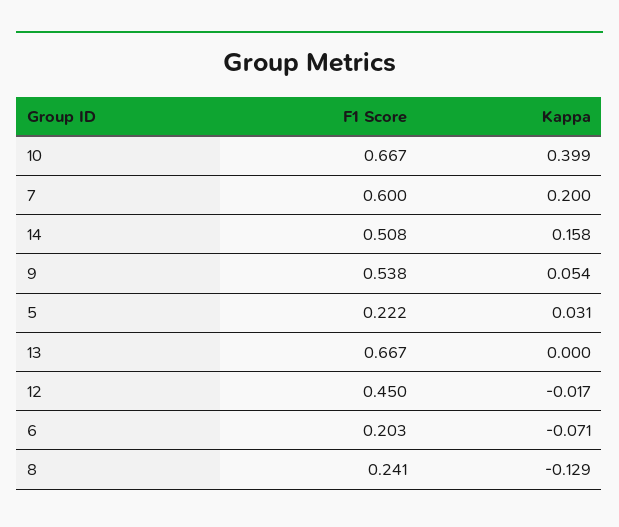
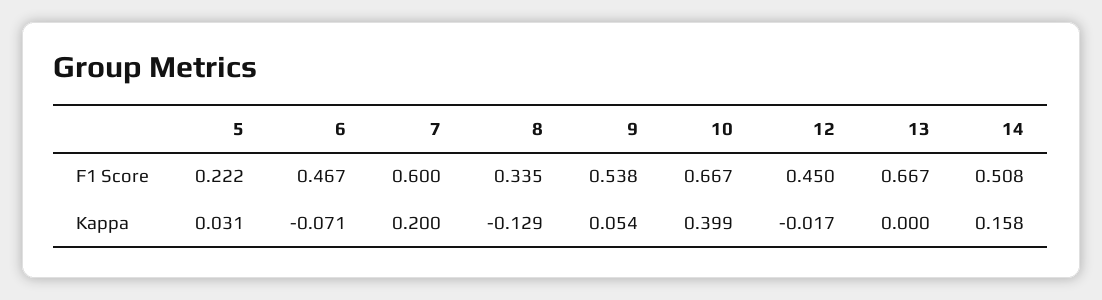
F1 Score, 6: 0.203 -> 0.467
F1 Score, 8: 0.241 -> 0.335

